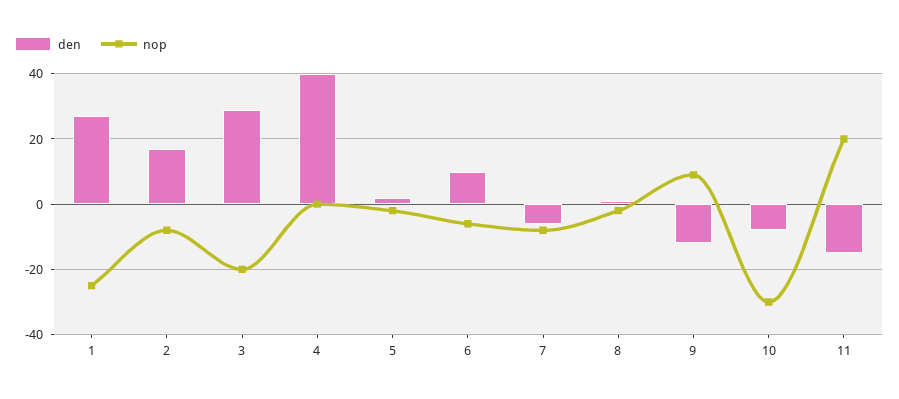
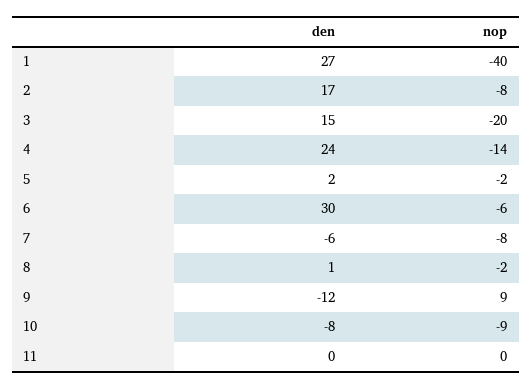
nop, 1: -25 -> -40
den, 3: 30 -> 15
den, 4: 40 -> 24
nop, 4: 0 -> -14
den, 6: 10 -> 30
nop, 10: -30 -> -9
den, 11: -15 -> 0
nop, 11: 20 -> 0

